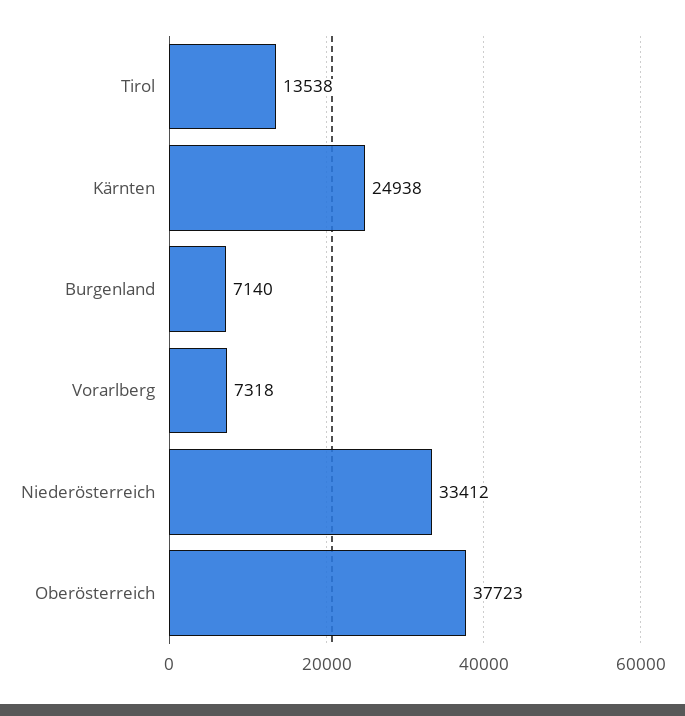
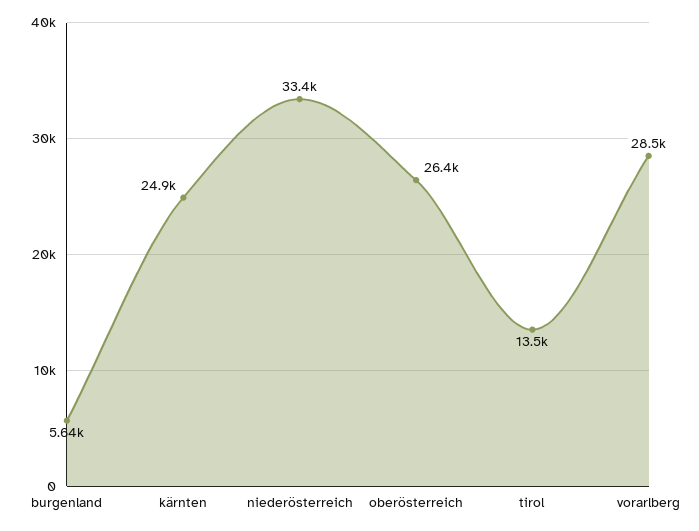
Burgenland: 7140 -> 5640
Vorarlberg: 7318 -> 28500
Oberösterreich: 37723 -> 26400

